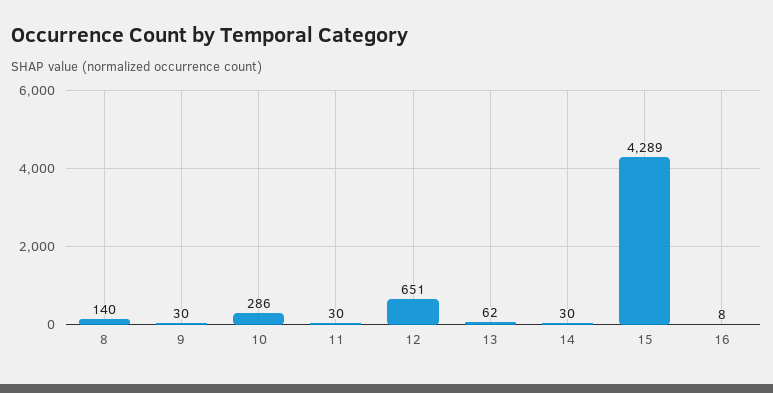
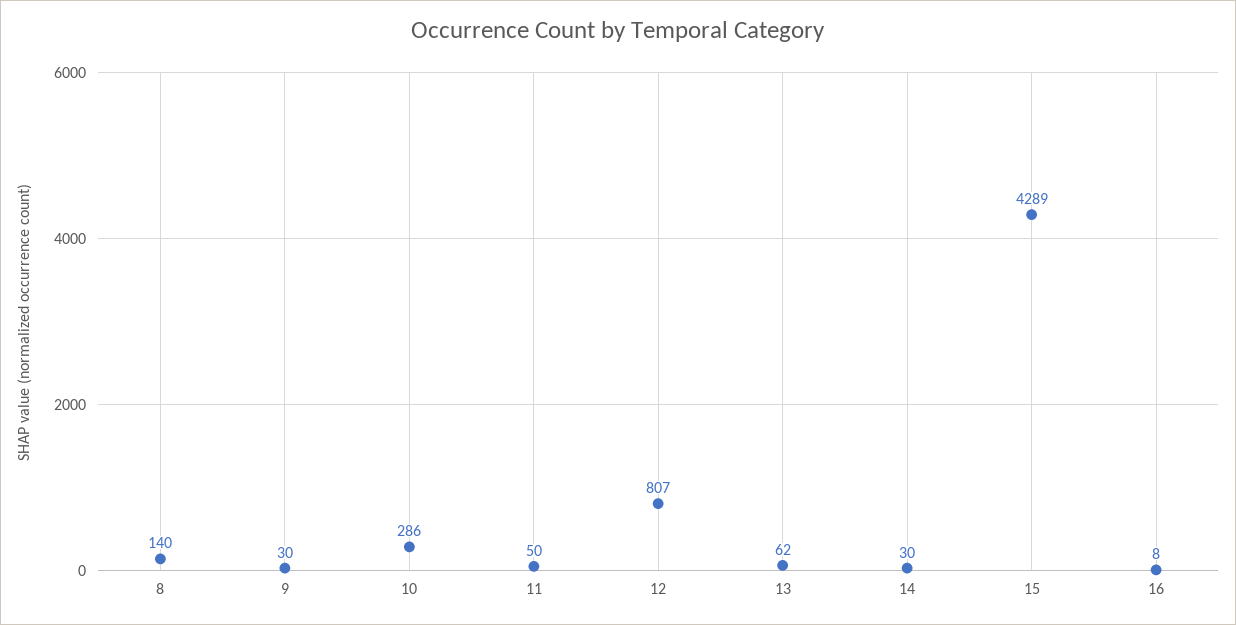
11: 30 -> 50
12: 651 -> 807

